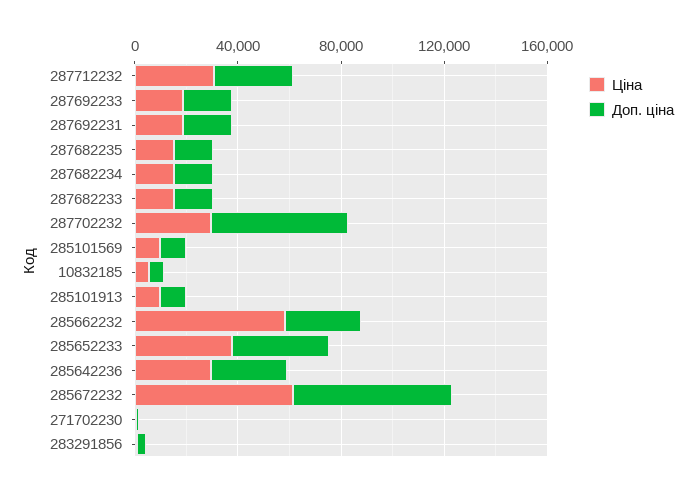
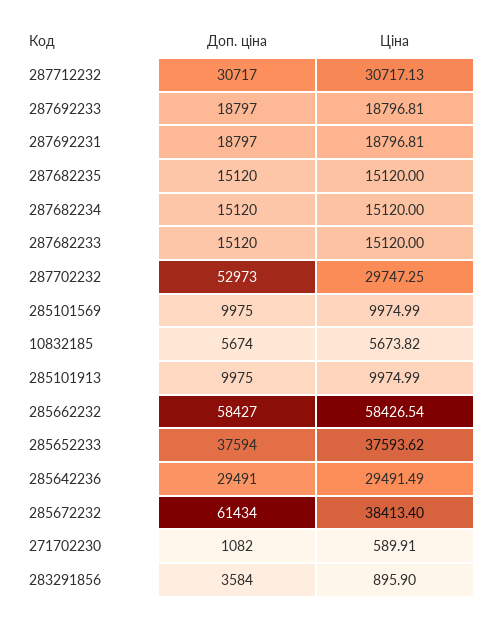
Доп. ціна, 285662232: 30000 -> 58427
Ціна, 285672232: 60000 -> 38413.4

